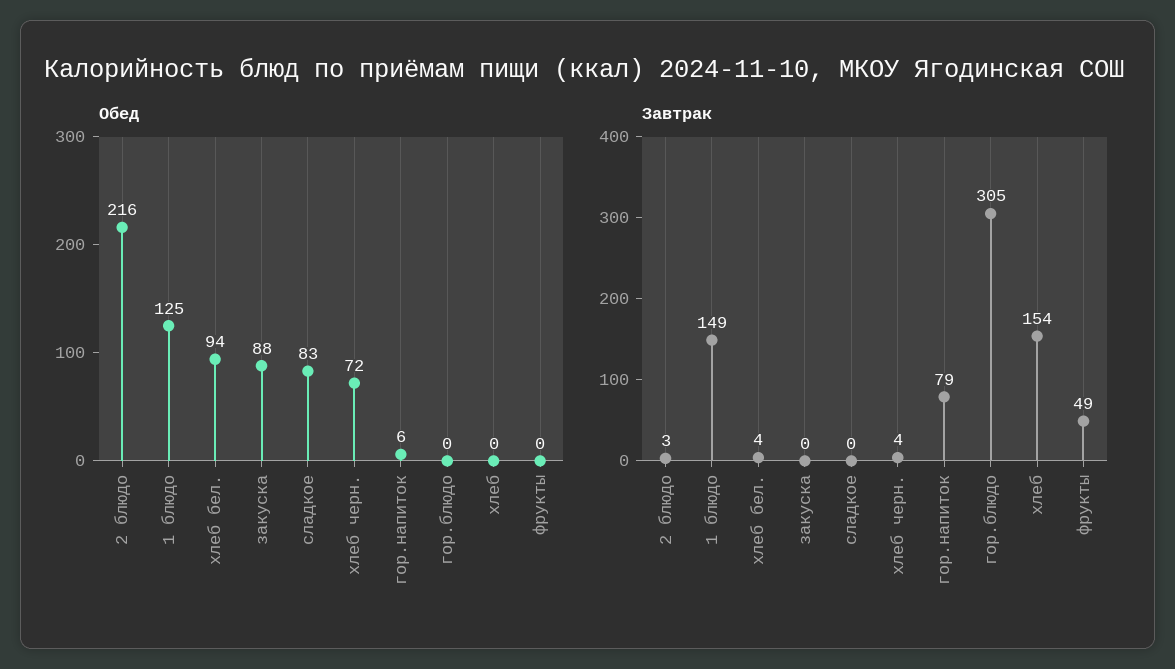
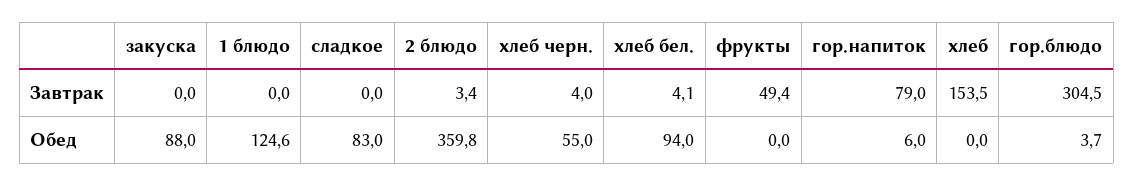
Обед, 2 блюдо: 216 -> 359.8
Обед, хлеб черн.: 72 -> 55
Обед, гор.блюдо: 0 -> 3.7
Завтрак, 1 блюдо: 149 -> 0

